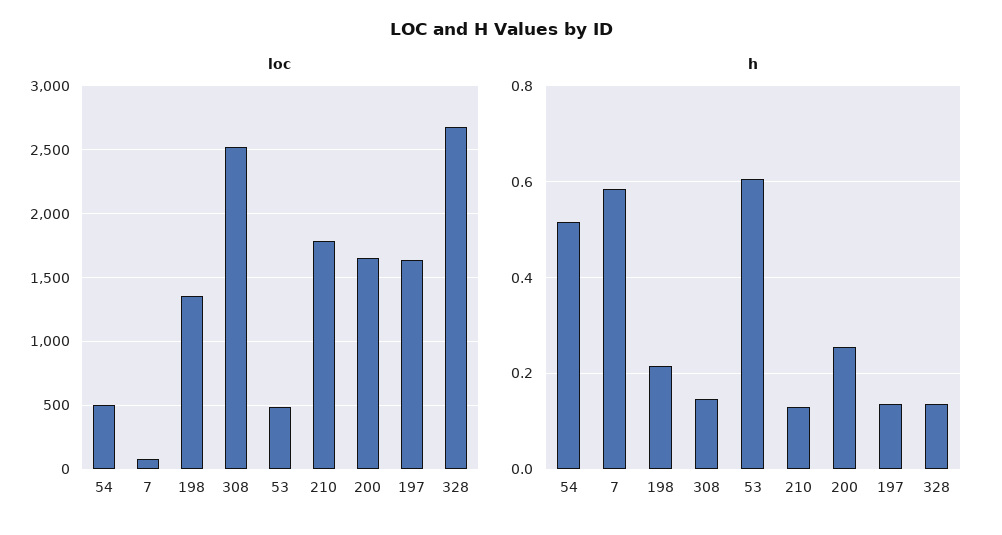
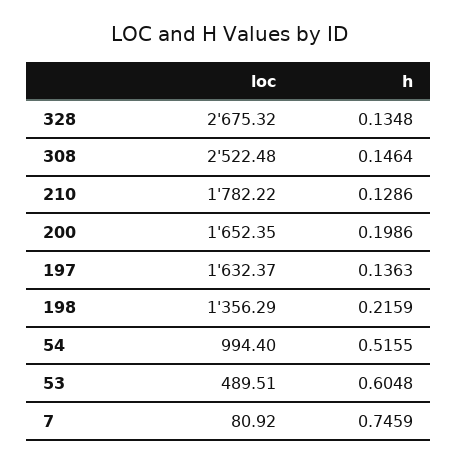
loc, 54: 500 -> 994.4
h, 7: 0.58 -> 0.7459
h, 200: 0.26 -> 0.1986

